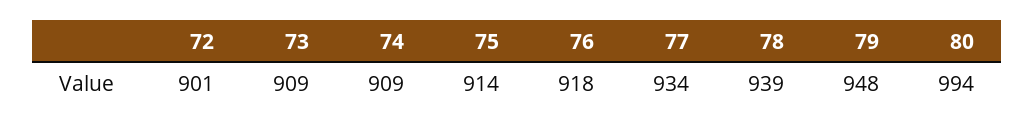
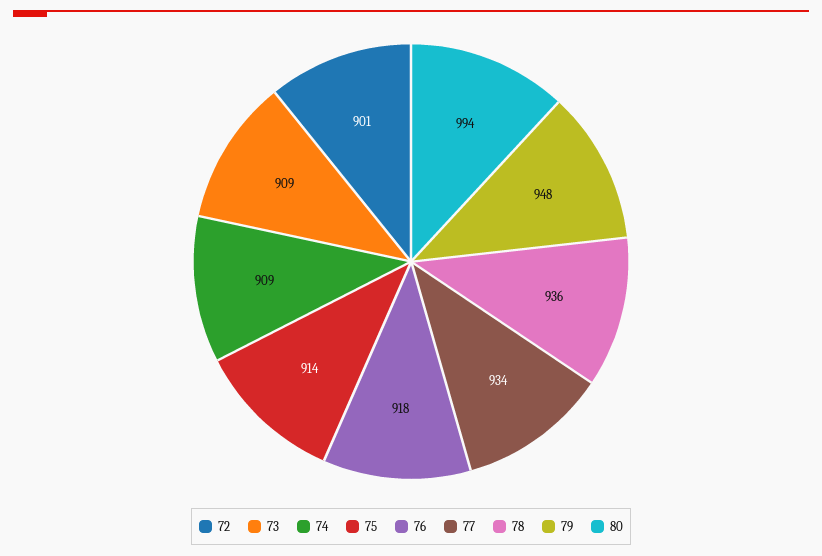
78: 939 -> 936

